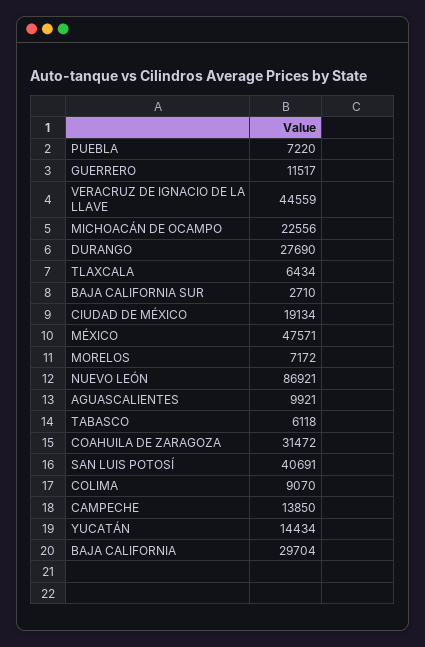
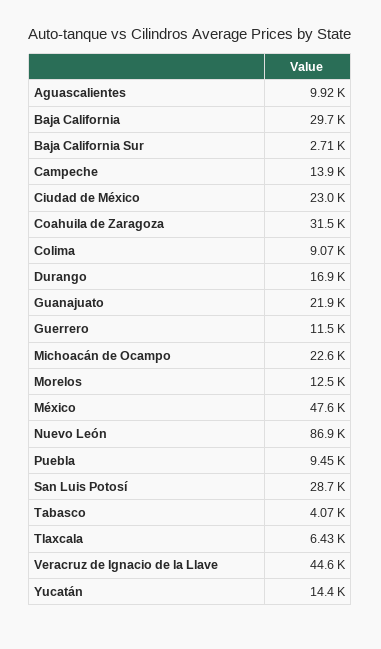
PUEBLA: 7220 -> 9450
DURANGO: 27690 -> 16900
CIUDAD DE MÉXICO: 19134 -> 23000
MORELOS: 7172 -> 12500
TABASCO: 6118 -> 4070
SAN LUIS POTOSÍ: 40691 -> 28700
Guanajuato: none -> 21900

